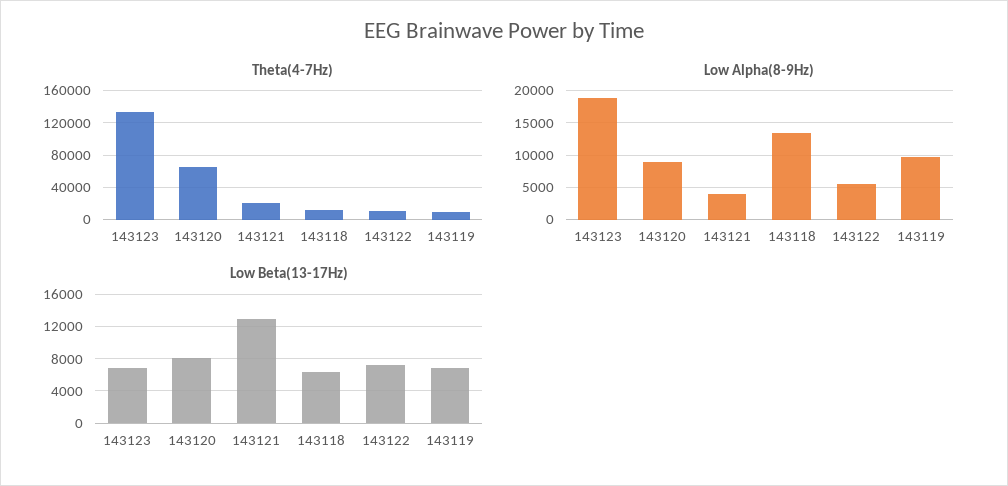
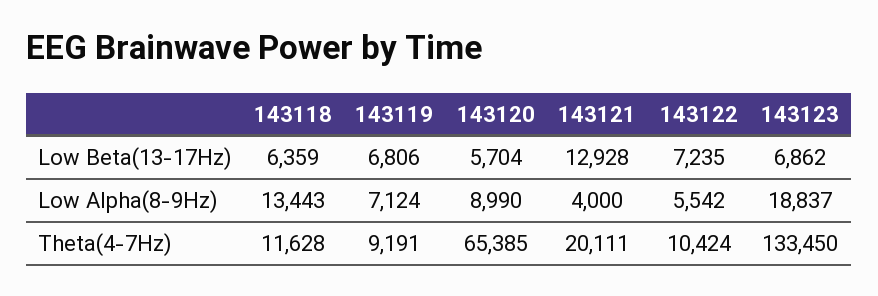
Low Alpha(8-9Hz), 143119: 10000 -> 7124
Low Beta(13-17Hz), 143120: 8000 -> 5704

